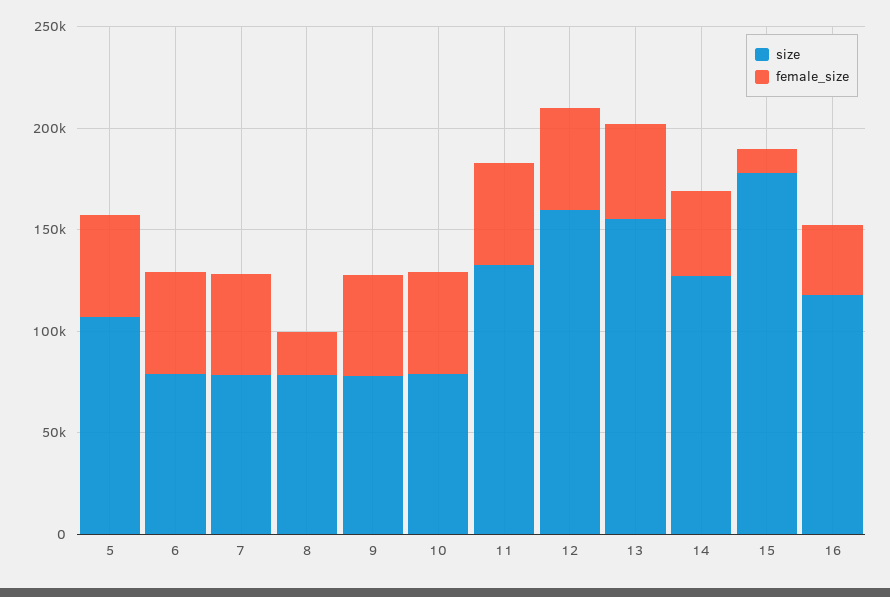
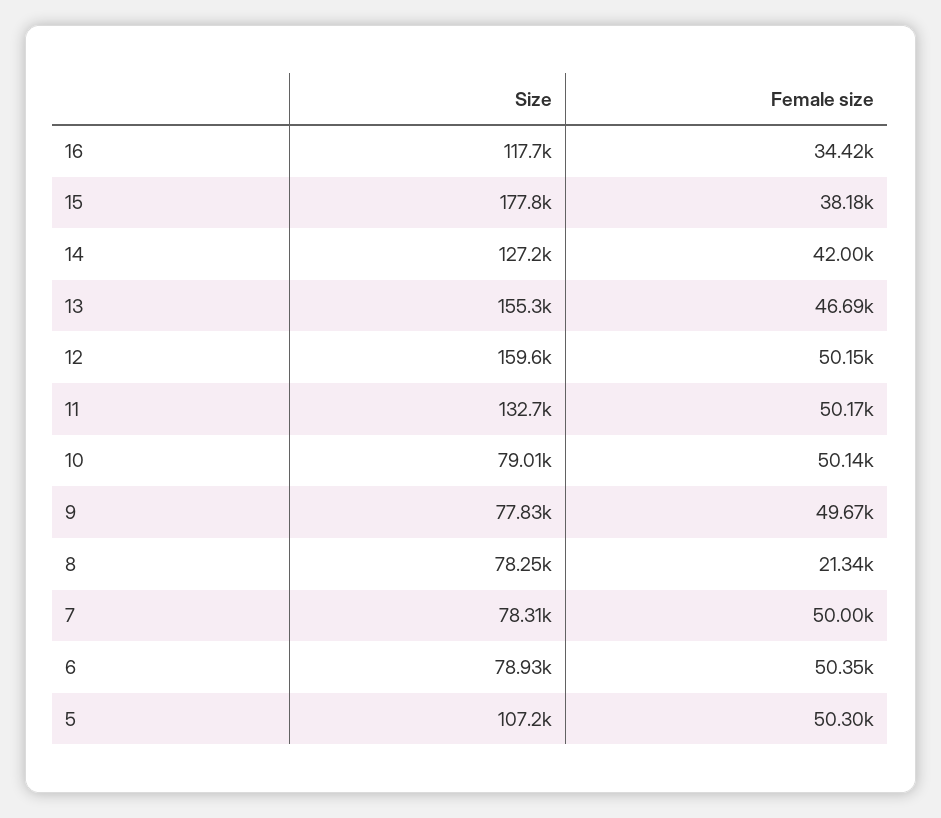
female_size, 15: 10000 -> 38180

